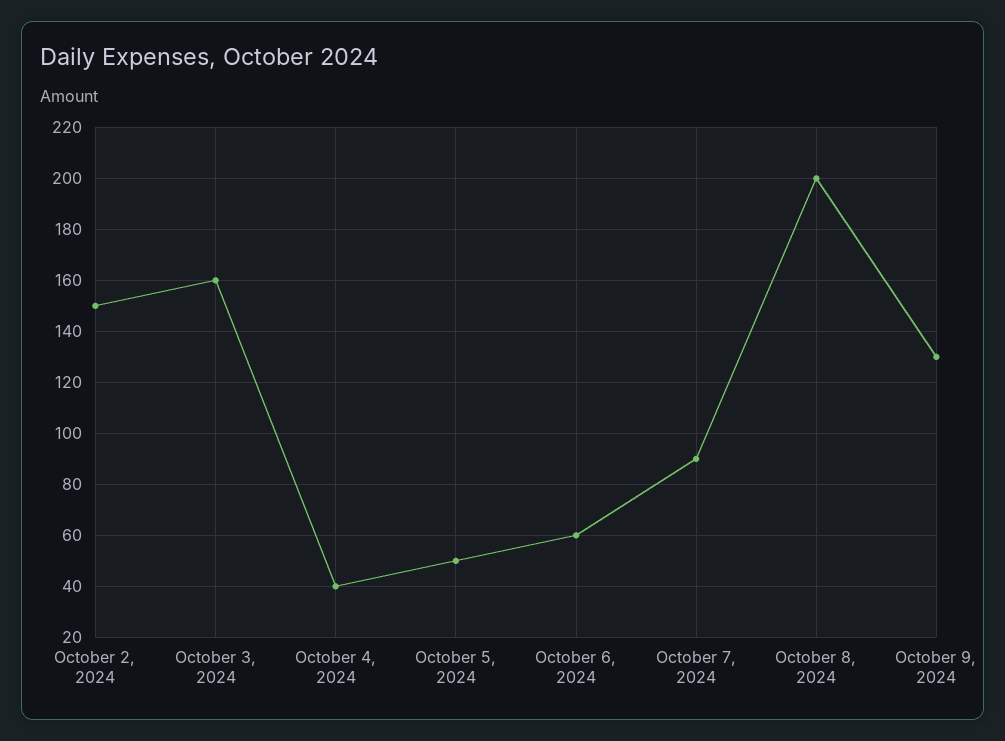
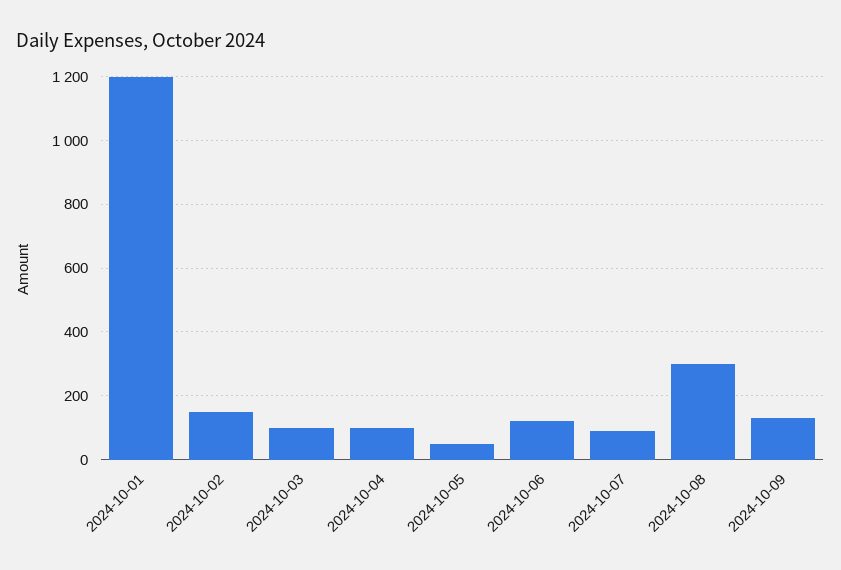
October 3, 2024: 160 -> 100
October 4, 2024: 40 -> 100
October 6, 2024: 60 -> 120
October 8, 2024: 200 -> 300
2024-10-01: none -> 1200

